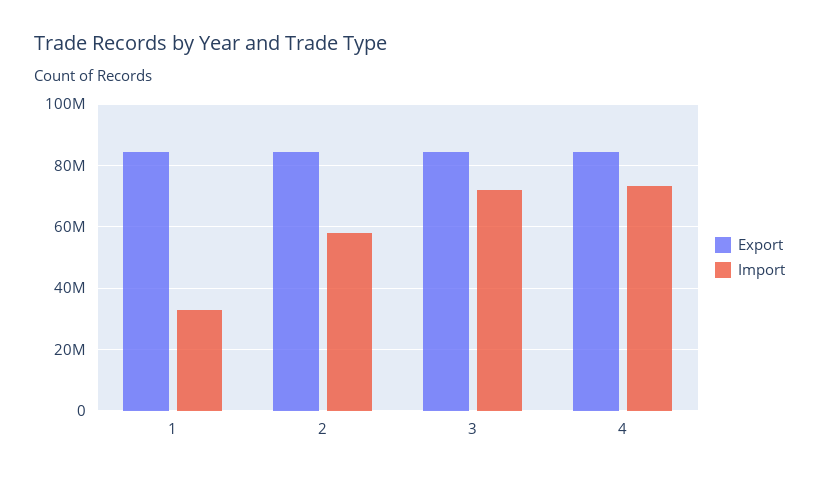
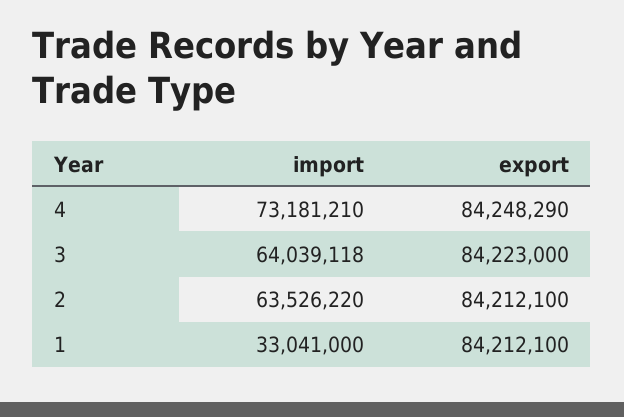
Import, 2: 58000000 -> 63526220
Import, 3: 72000000 -> 64039118

